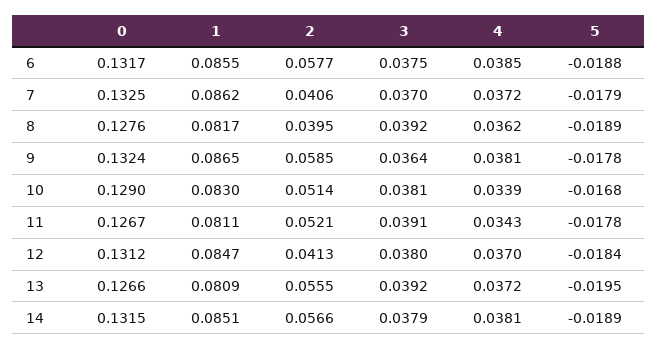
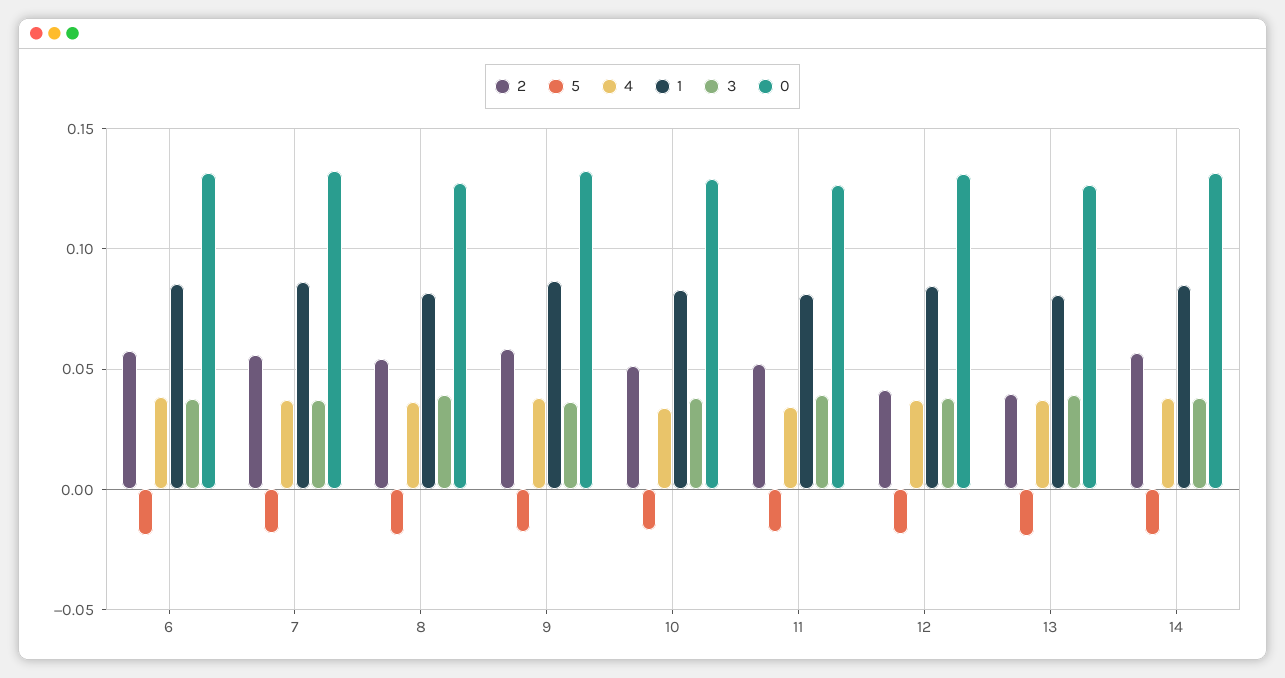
2, 7: 0.0406 -> 0.055
2, 8: 0.0395 -> 0.055
2, 13: 0.0555 -> 0.04

